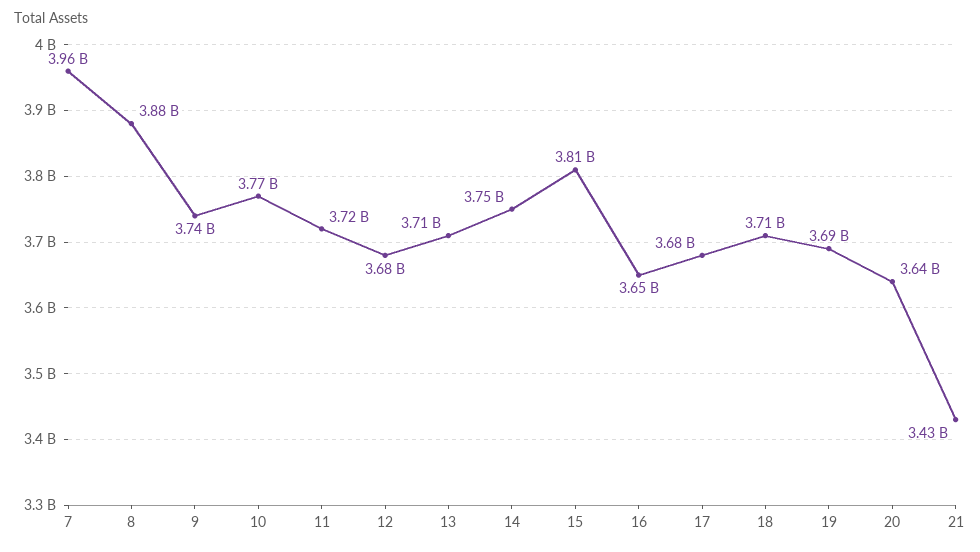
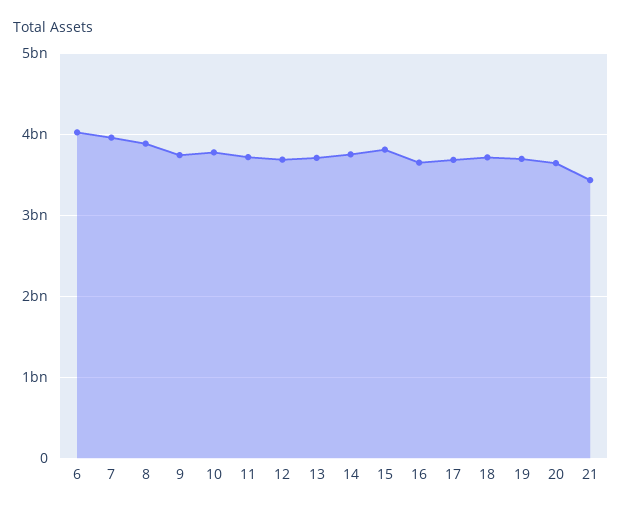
6: none -> 4000000000

